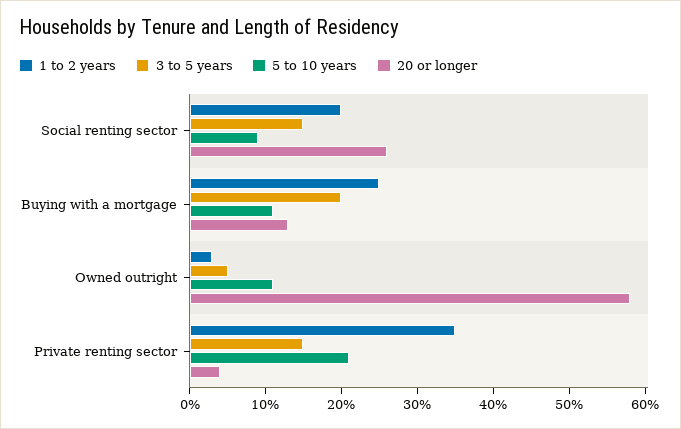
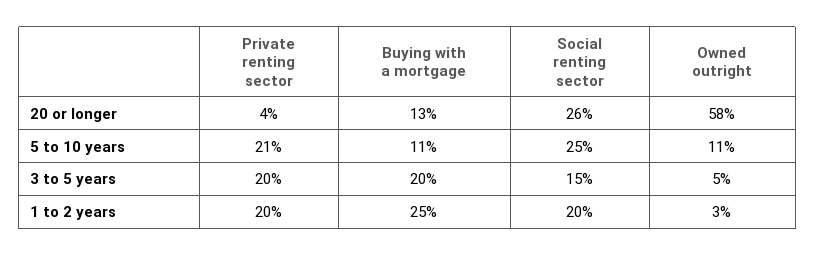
5 to 10 years, Social renting sector: 10 -> 25
1 to 2 years, Private renting sector: 35 -> 20
3 to 5 years, Private renting sector: 15 -> 20

